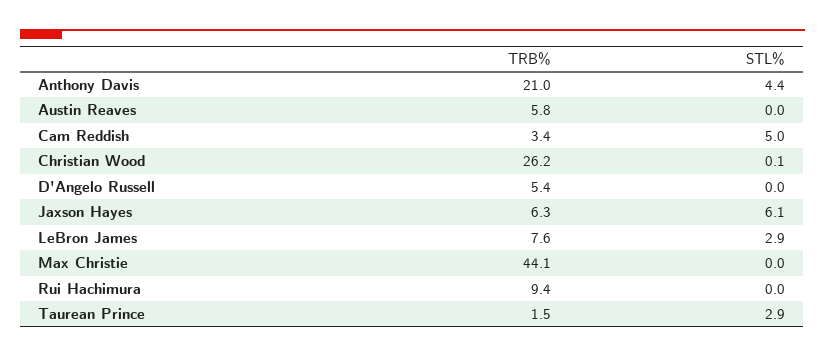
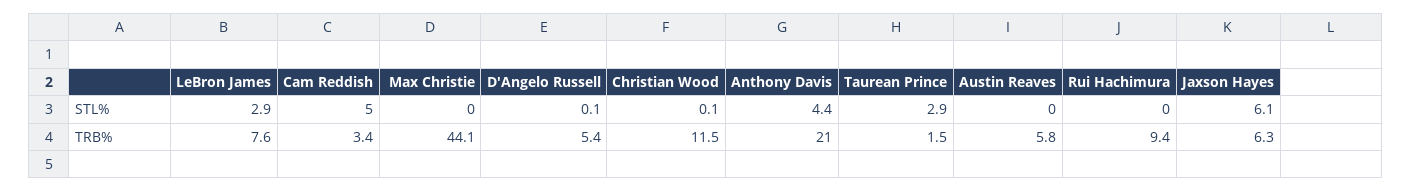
TRB%, Christian Wood: 26.2 -> 11.5
STL%, D'Angelo Russell: 0 -> 0.1

